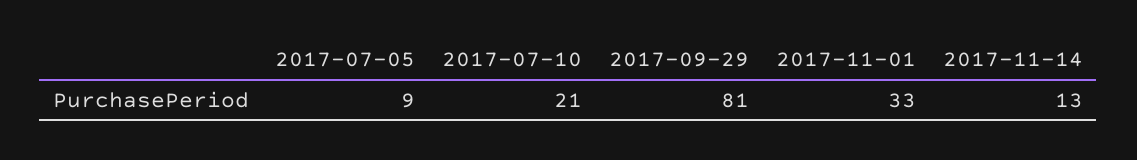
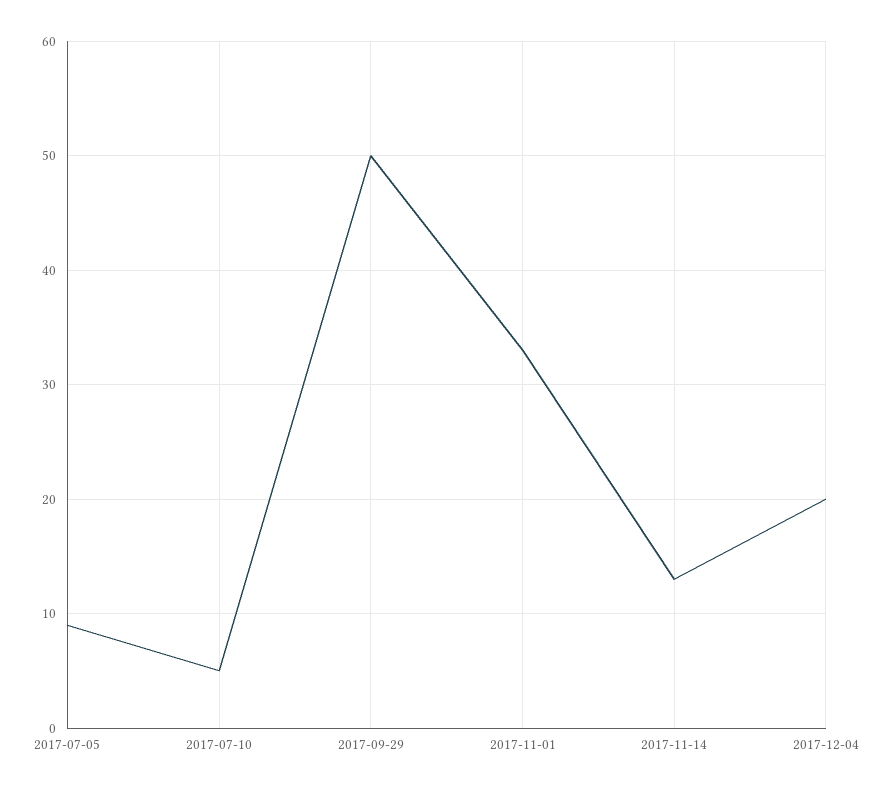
2017-07-10: 21 -> 5
2017-09-29: 81 -> 50
2017-12-04: none -> 20

